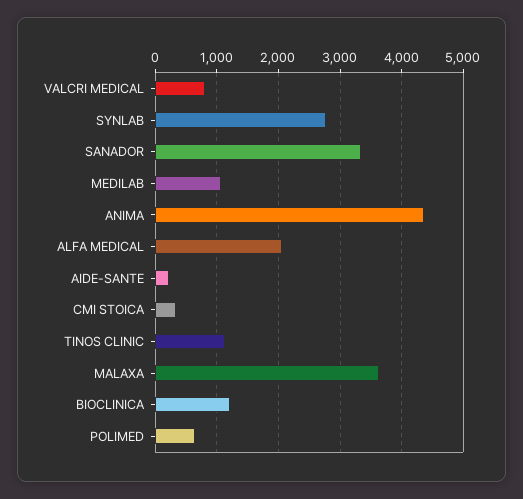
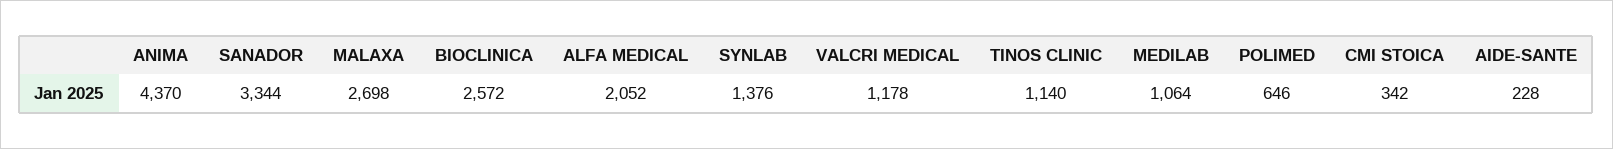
VALCRI MEDICAL: 800 -> 1178
SYNLAB: 2800 -> 1376
MALAXA: 3600 -> 2698
BIOCLINICA: 1200 -> 2572

